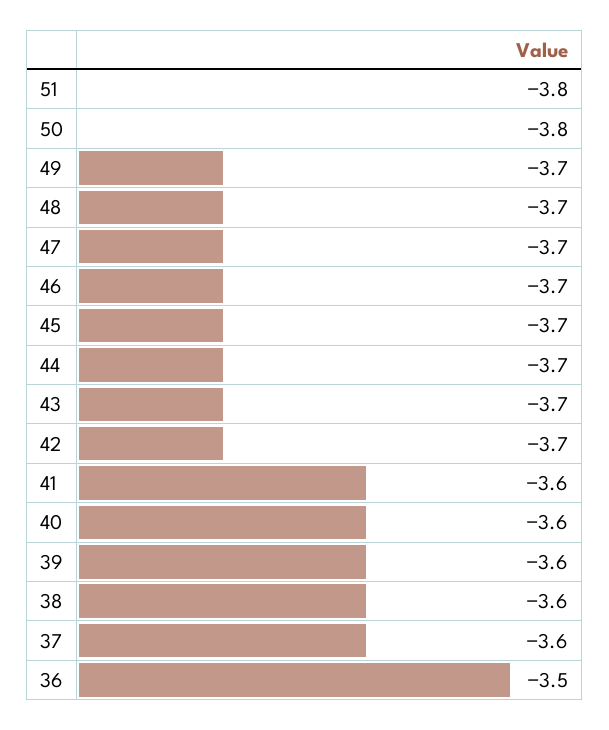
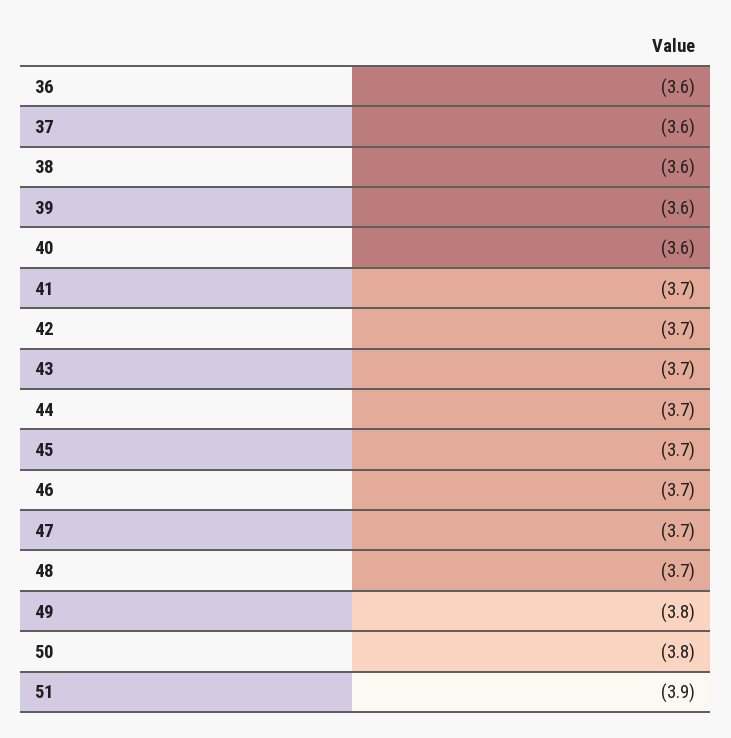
51: -3.8 -> -3.9
49: -3.7 -> -3.8
41: -3.6 -> -3.7
36: -3.5 -> -3.6

